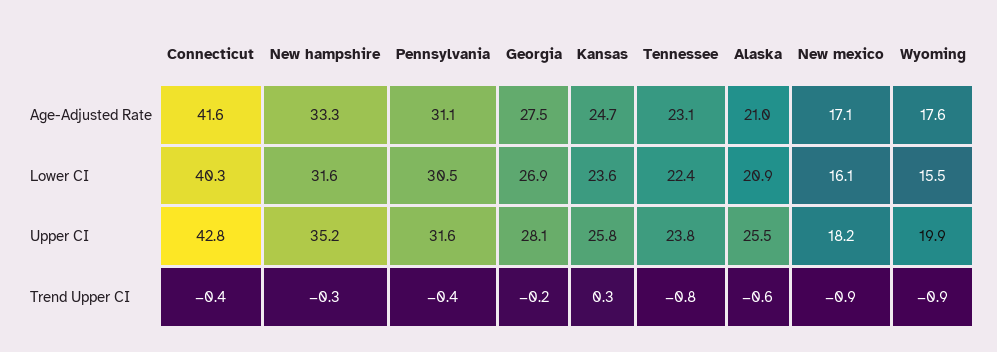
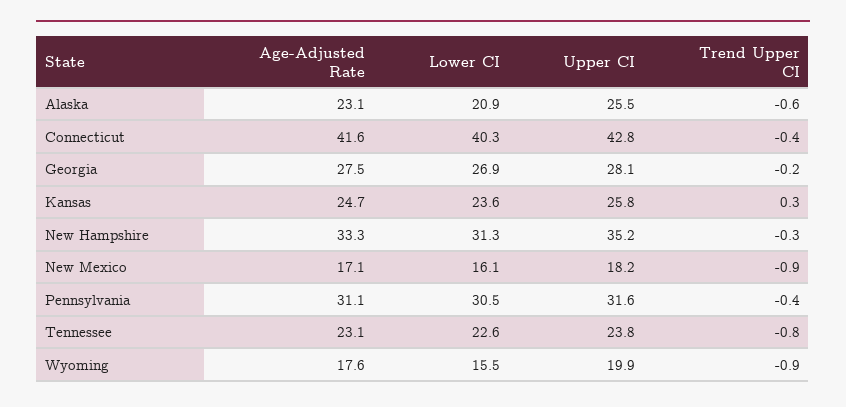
Alaska, Age-Adjusted Rate: 21 -> 23.1
New hampshire, Lower CI: 31.6 -> 31.3
Tennessee, Lower CI: 22.4 -> 22.6

